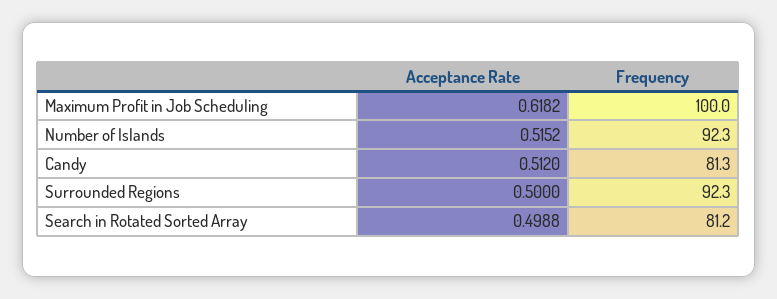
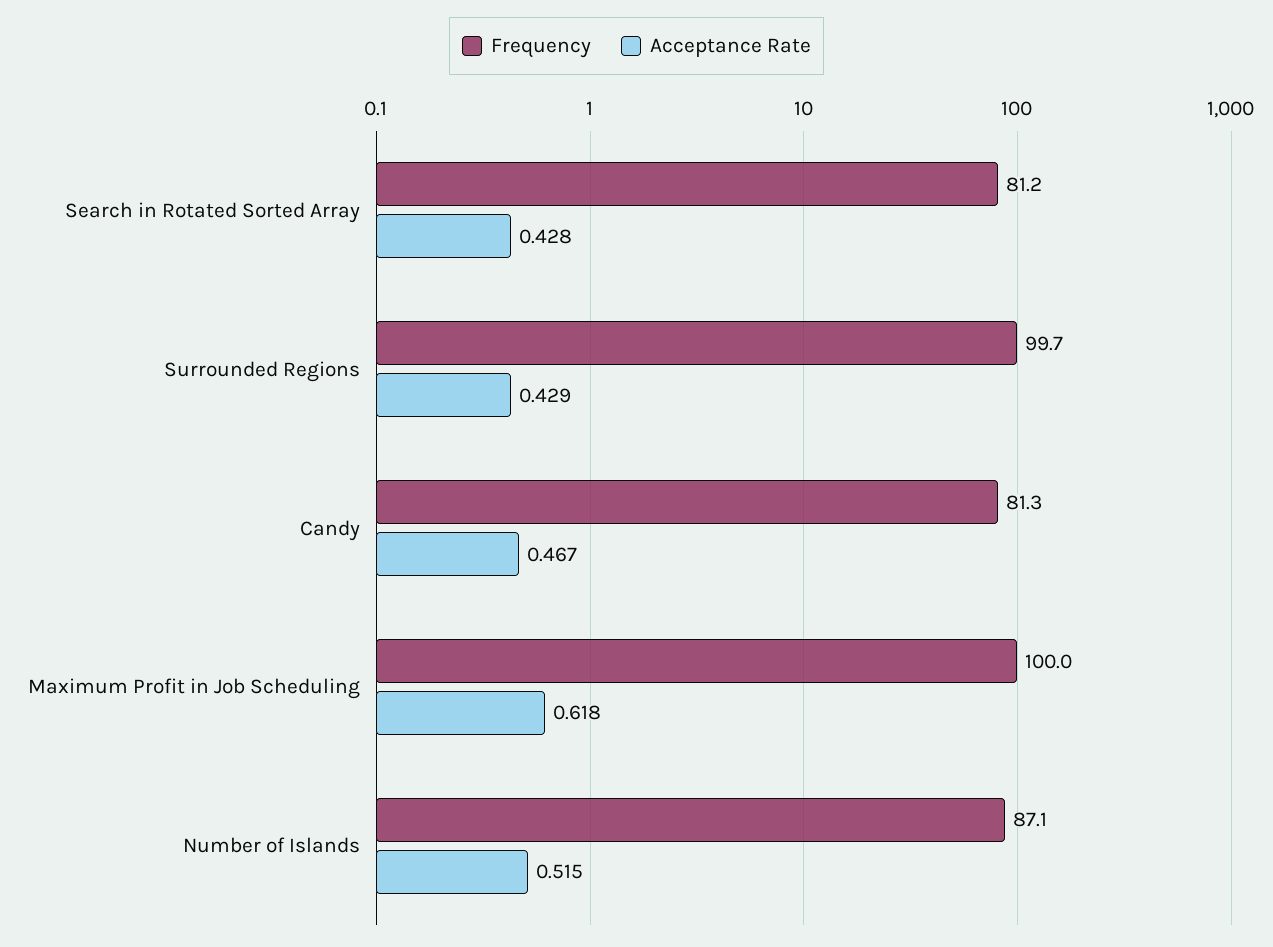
Frequency, Number of Islands: 92.3 -> 87.1
Acceptance Rate, Candy: 0.512 -> 0.467
Acceptance Rate, Surrounded Regions: 0.5 -> 0.429
Frequency, Surrounded Regions: 92.3 -> 99.7
Acceptance Rate, Search in Rotated Sorted Array: 0.4988 -> 0.428

